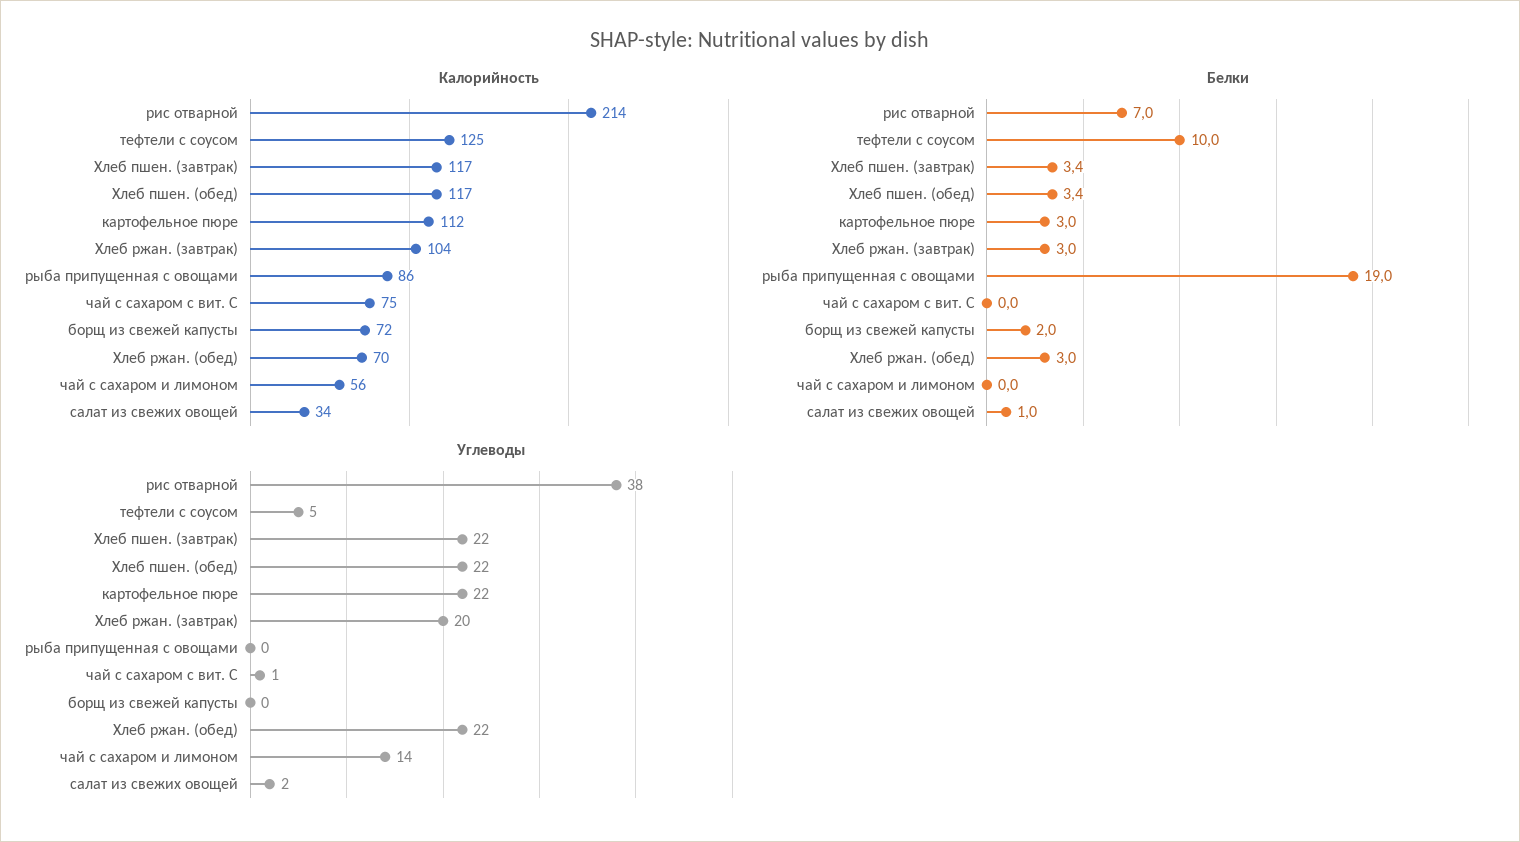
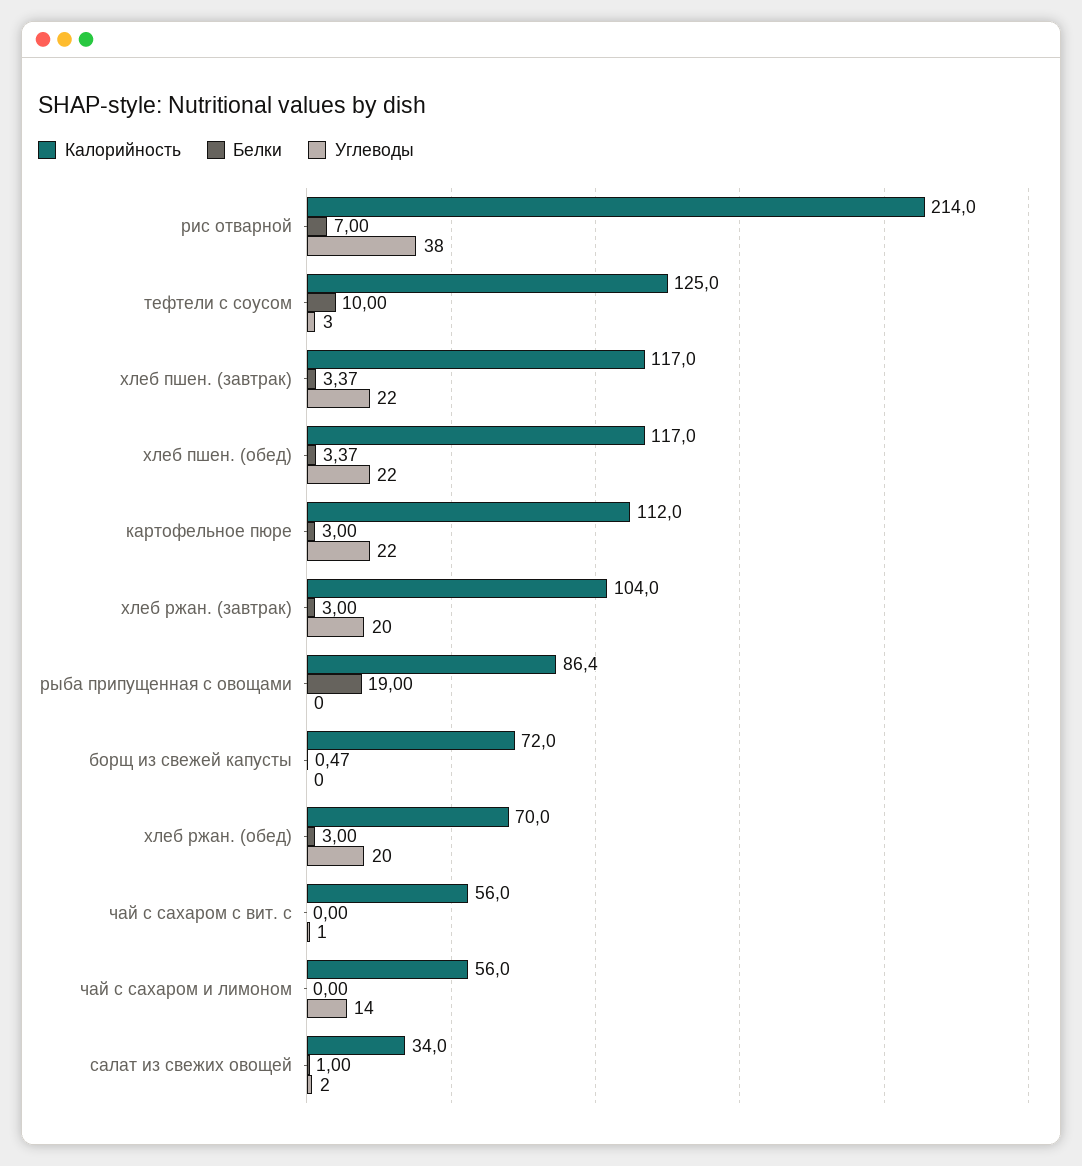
Калорийность, чай с сахаром с вит. С: 75 -> 56
Белки, борщ из свежей капусты: 2 -> 0.47
Углеводы, тефтели с соусом: 5 -> 3
Углеводы, Хлеб ржан. (обед): 22 -> 20

